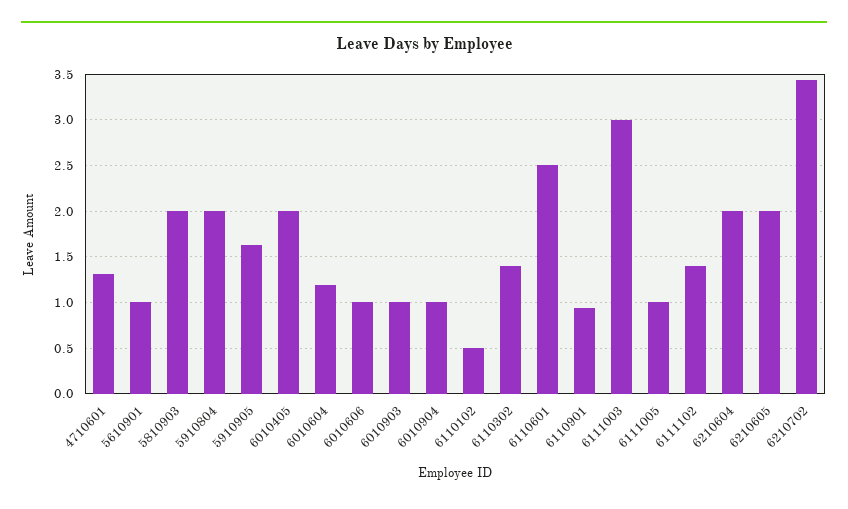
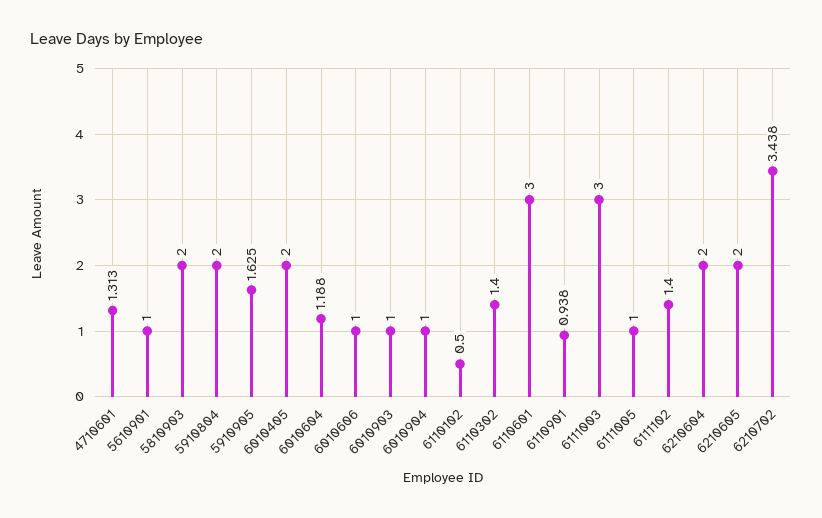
6110601: 2.5 -> 3

